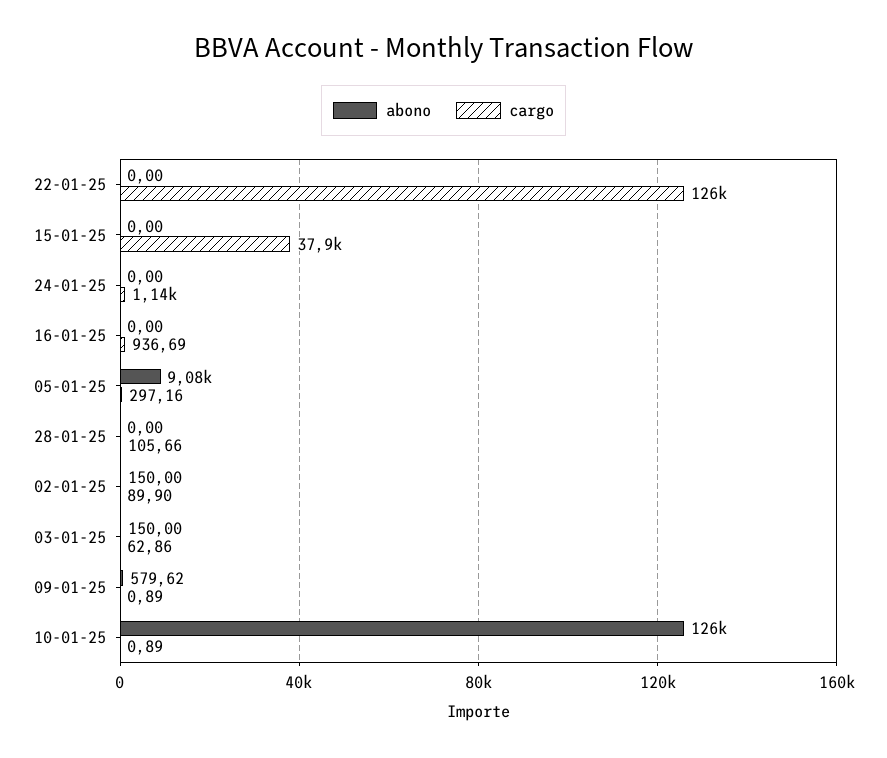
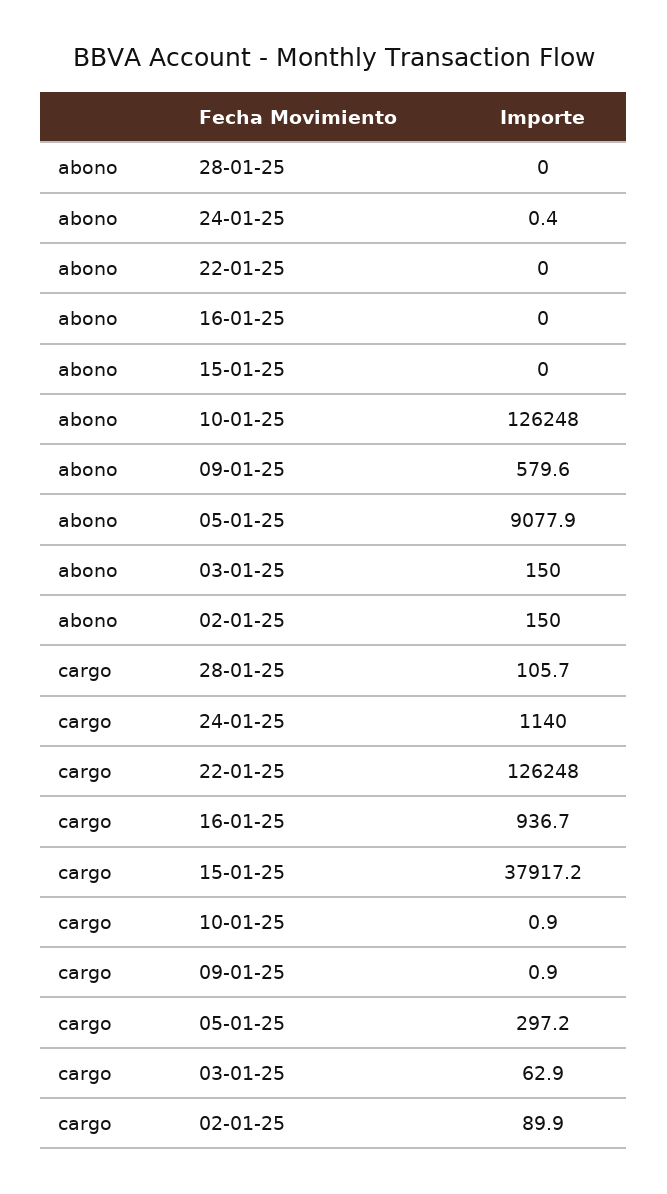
abono, 24-01-25: 0 -> 0.4

